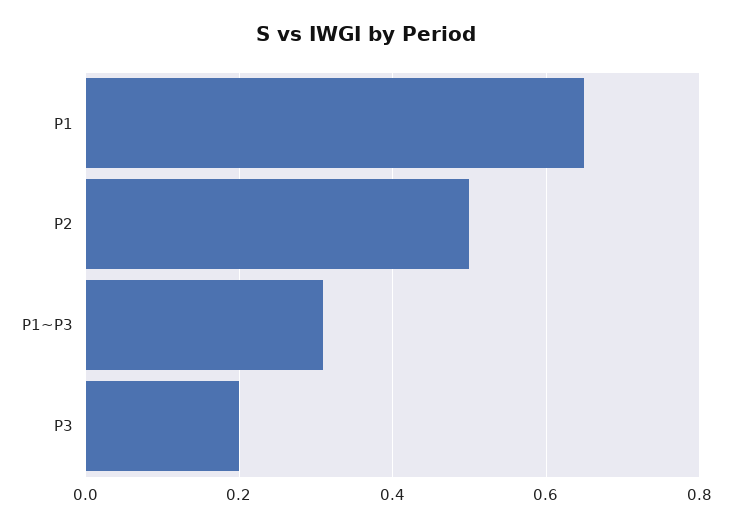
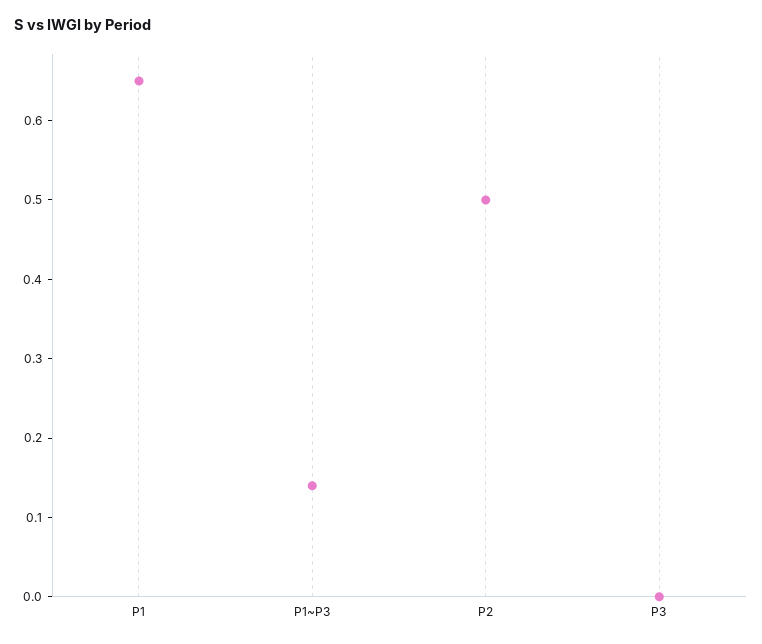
P1~P3: 0.3 -> 0.15
P3: 0.2 -> 0

